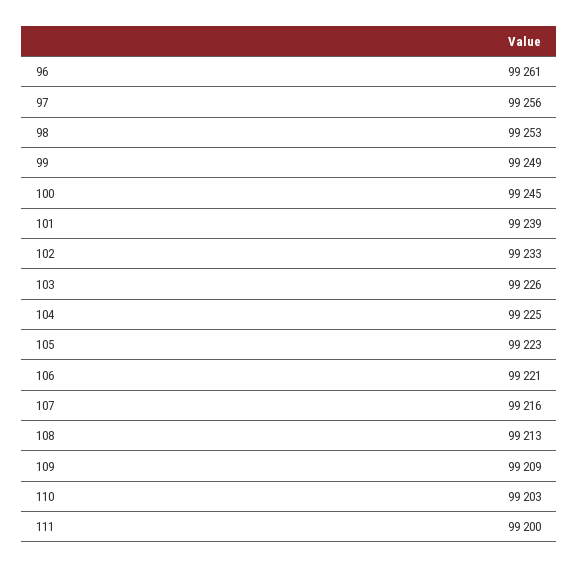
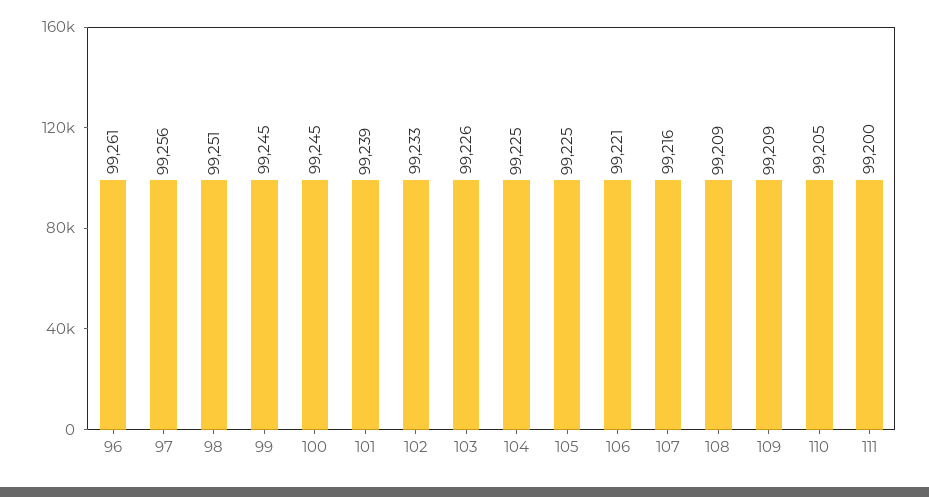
98: 99253 -> 99251
99: 99249 -> 99245
105: 99223 -> 99225
108: 99213 -> 99209
110: 99203 -> 99205

